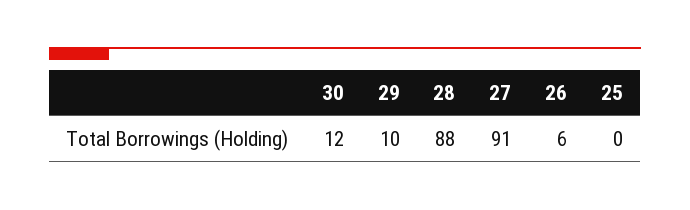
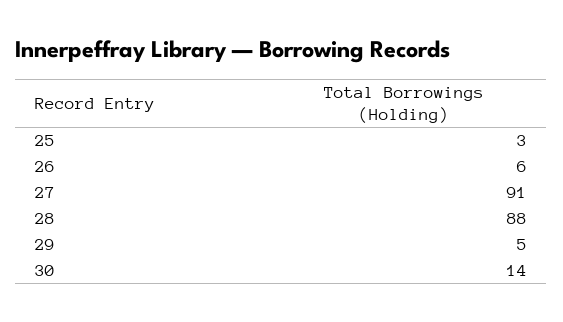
30: 12 -> 14
29: 10 -> 5
25: 0 -> 3

